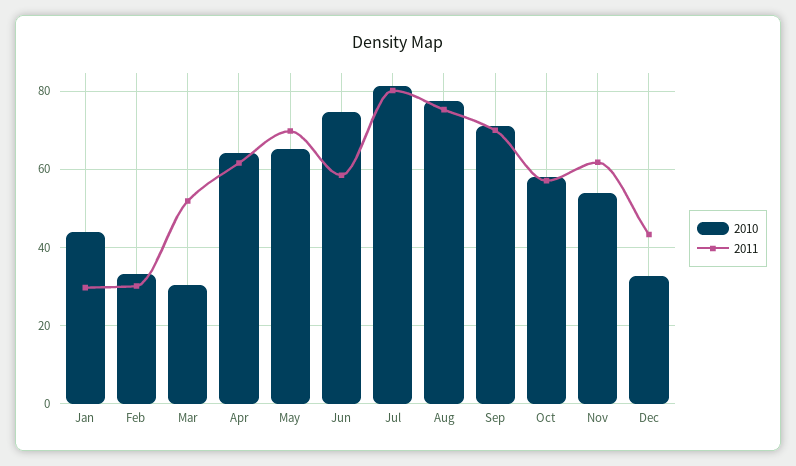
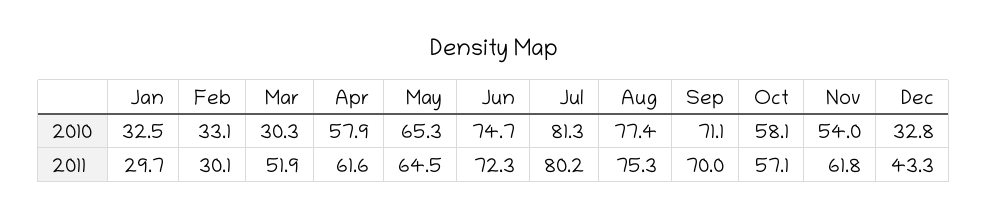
2010, Jan: 44 -> 32.5
2010, Apr: 64 -> 57.9
2011, May: 70 -> 64.5
2011, Jun: 58 -> 72.3

